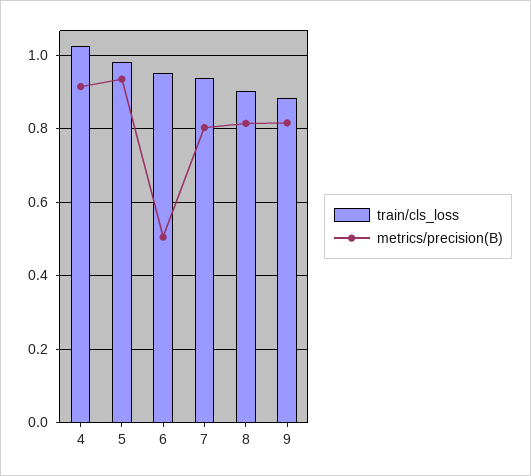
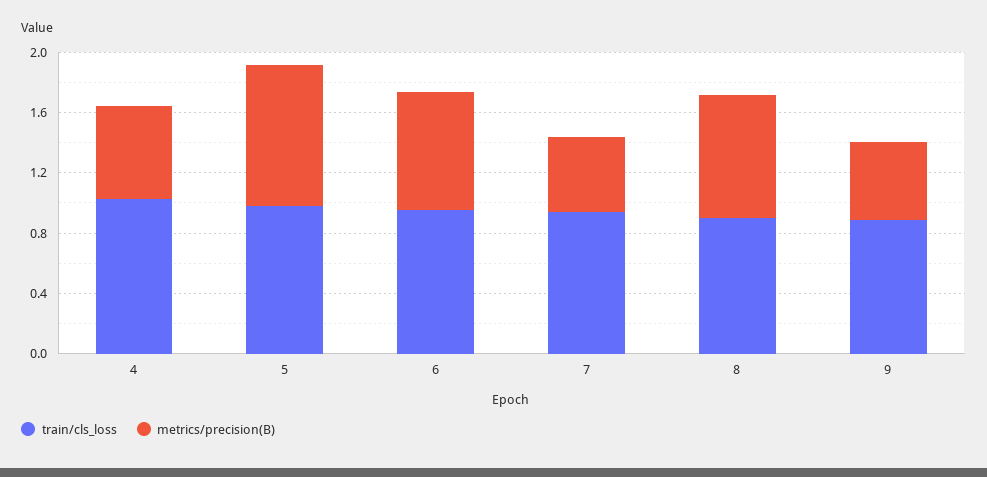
metrics/precision(B), 4: 0.92 -> 0.6
metrics/precision(B), 6: 0.5 -> 0.8
metrics/precision(B), 7: 0.8 -> 0.5
metrics/precision(B), 9: 0.82 -> 0.5

